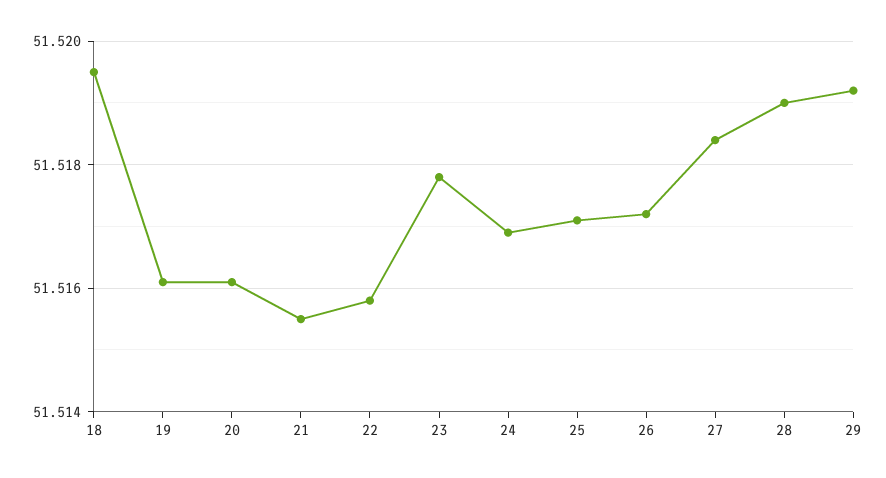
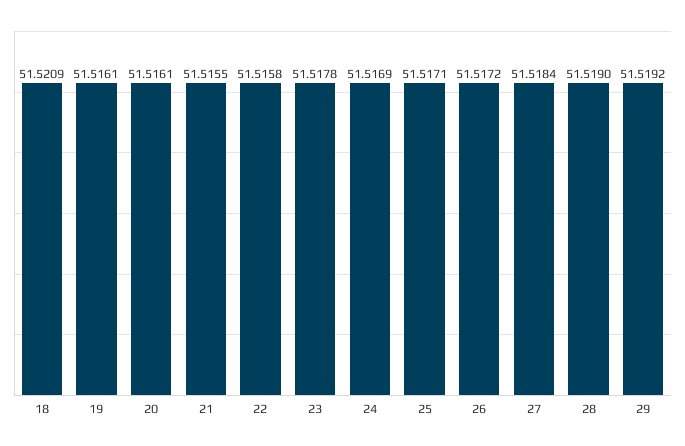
18: 51.5195 -> 51.5209

